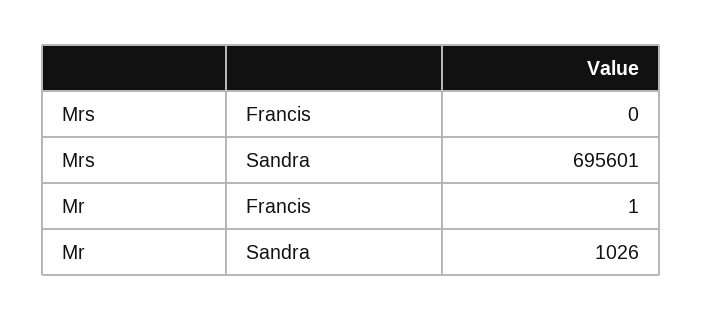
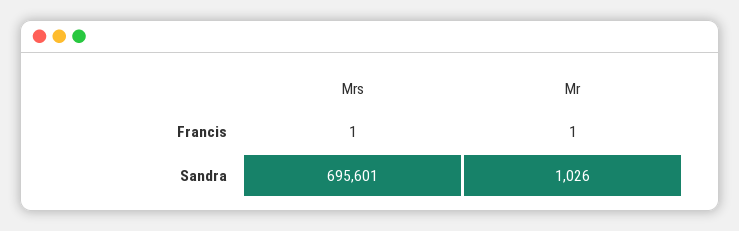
Mrs, Francis: 0 -> 1

